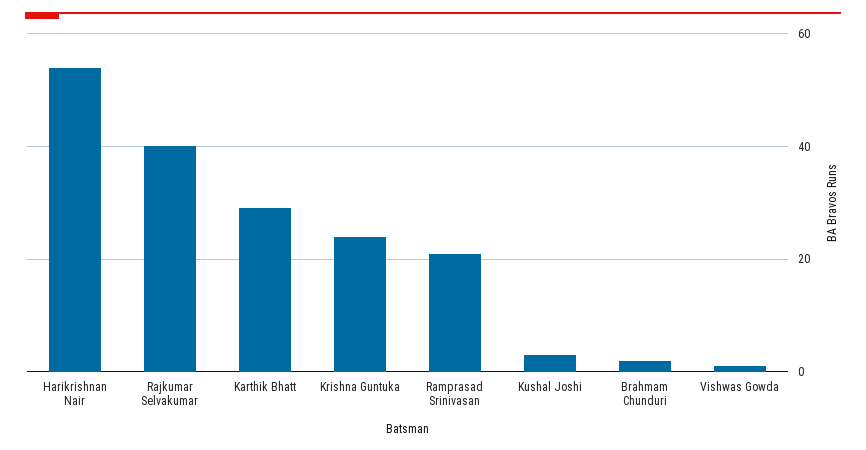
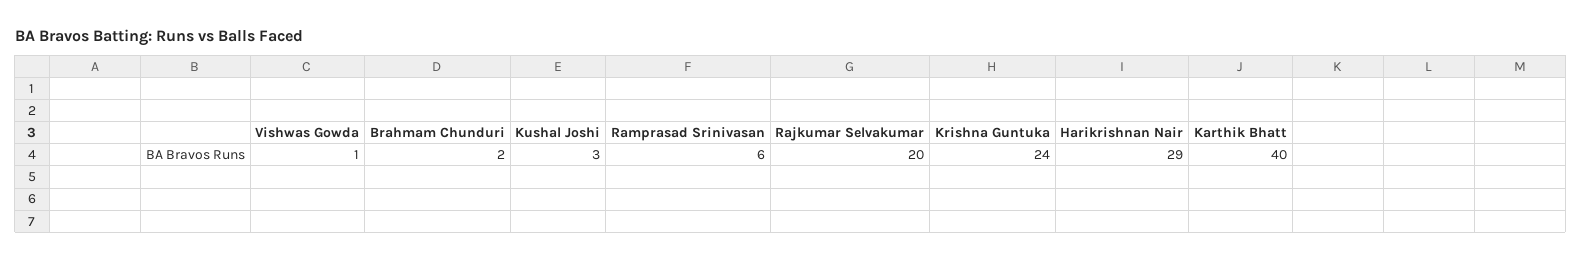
Harikrishnan Nair: 55 -> 29
Rajkumar Selvakumar: 40 -> 20
Karthik Bhatt: 30 -> 40
Ramprasad Srinivasan: 20 -> 6

